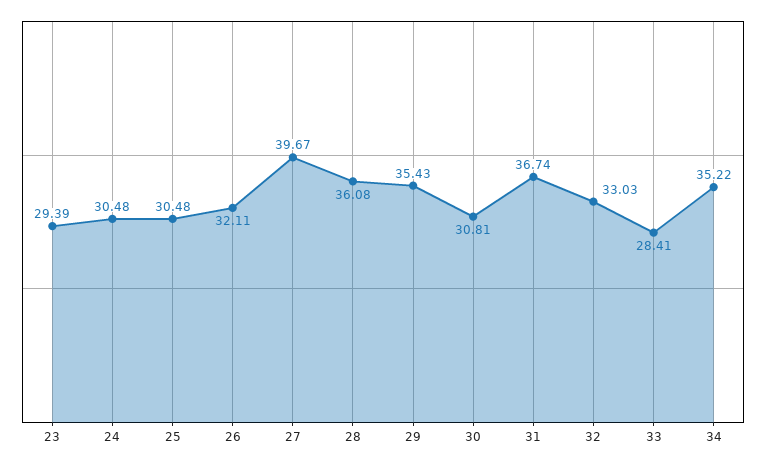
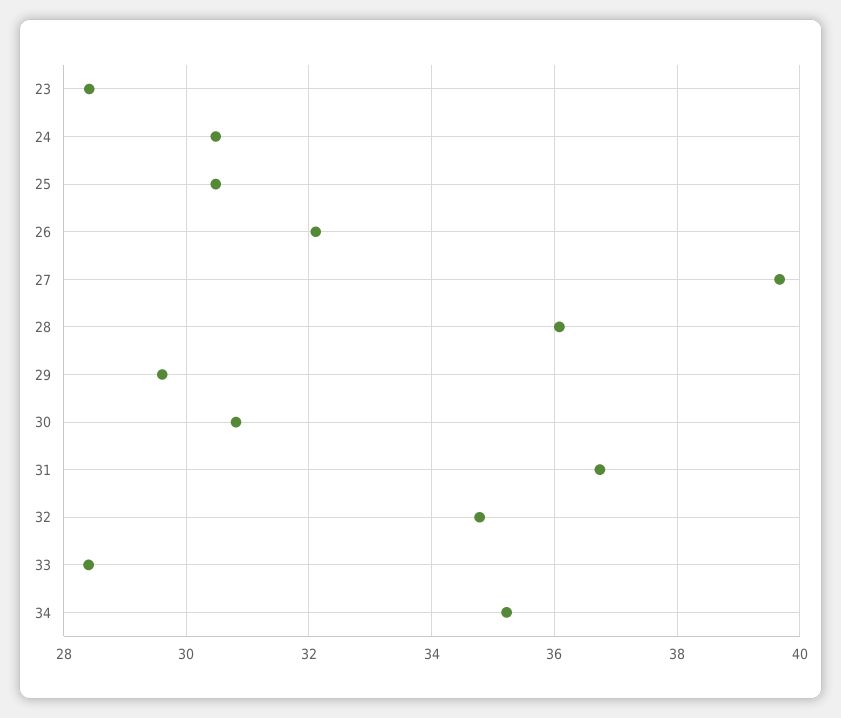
23: 29.39 -> 28.4
29: 35.43 -> 29.6
32: 33.03 -> 34.8

